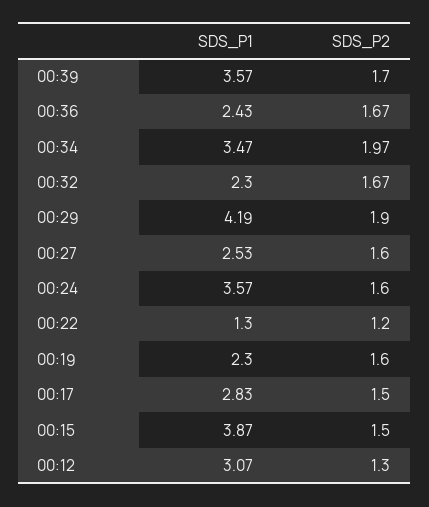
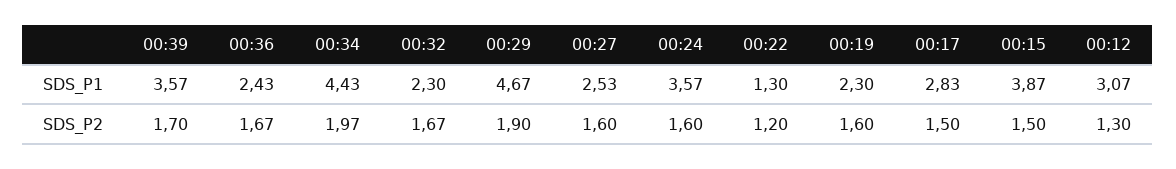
SDS_P1, 00:34: 3.47 -> 4.43
SDS_P1, 00:29: 4.19 -> 4.67

